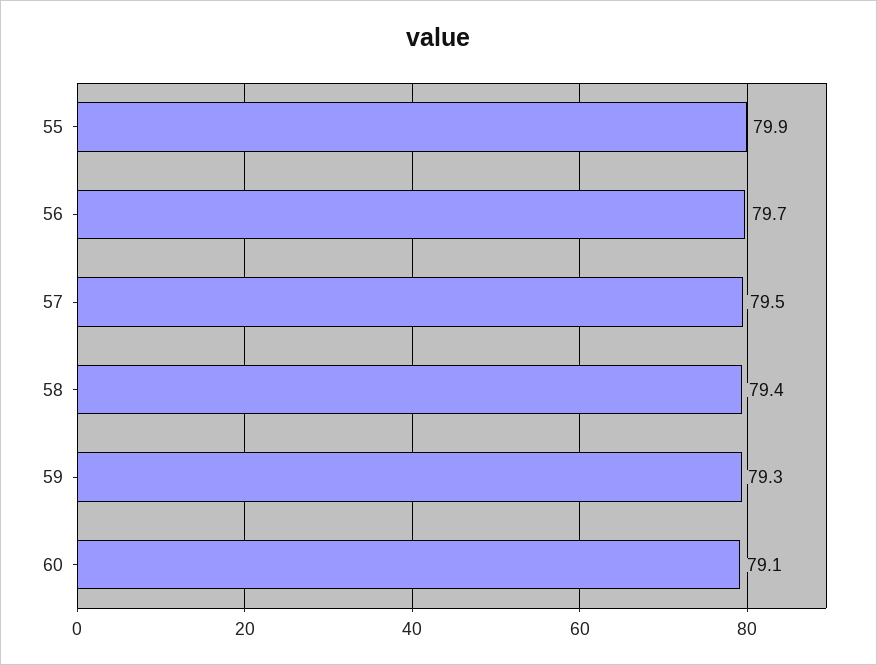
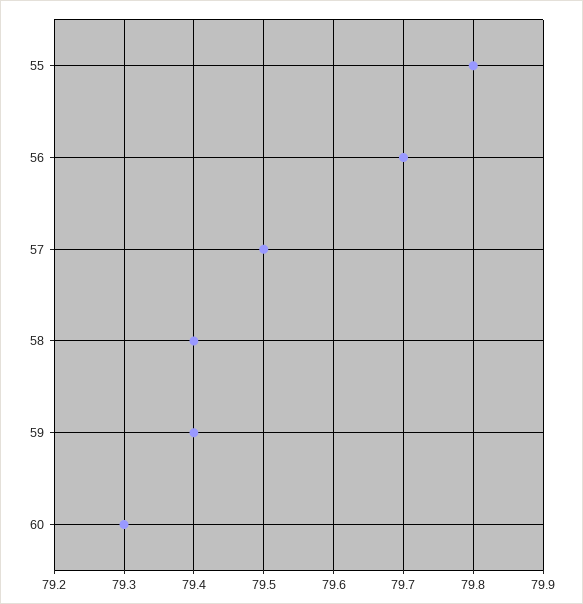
55: 79.9 -> 79.8
59: 79.3 -> 79.4
60: 79.1 -> 79.3

